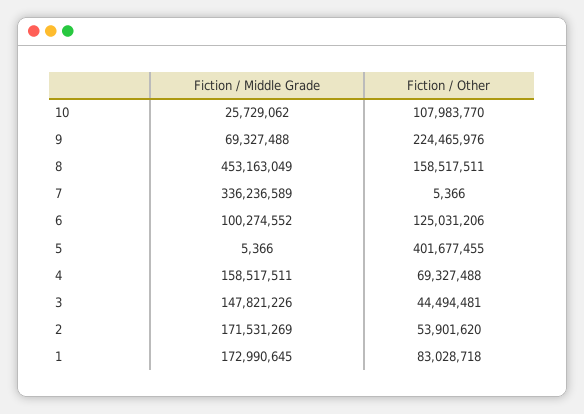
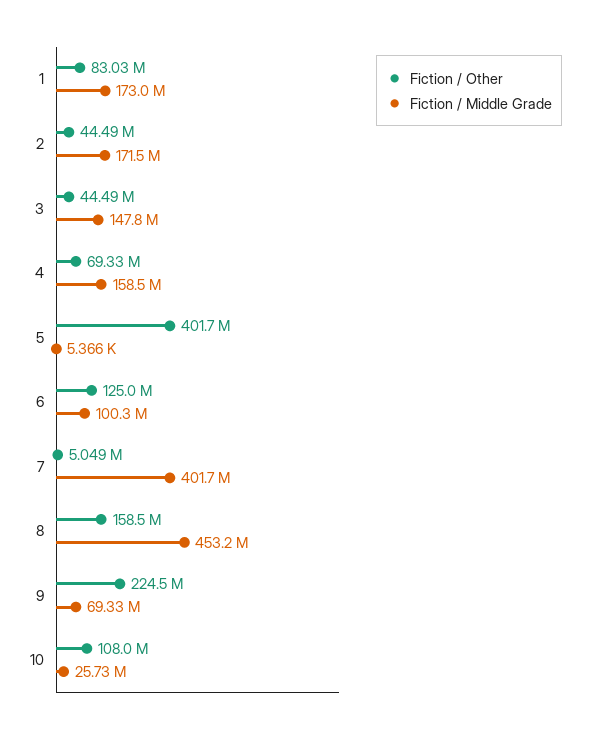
Fiction / Middle Grade, 7: 336236589 -> 401700000
Fiction / Other, 7: 5366 -> 5049000
Fiction / Other, 2: 53901620 -> 44490000

